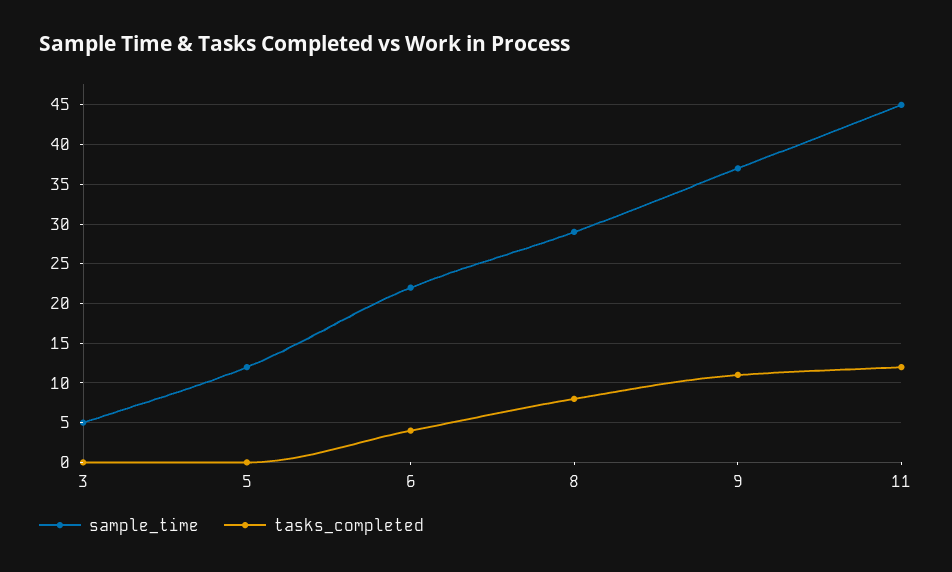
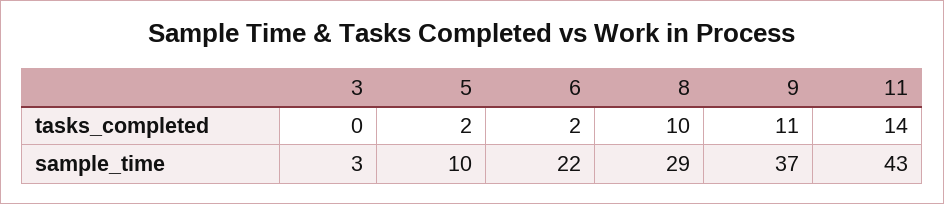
sample_time, 3: 5 -> 3
sample_time, 5: 12 -> 10
tasks_completed, 5: 0 -> 2
tasks_completed, 6: 4 -> 2
tasks_completed, 8: 8 -> 10
sample_time, 11: 45 -> 43
tasks_completed, 11: 12 -> 14

